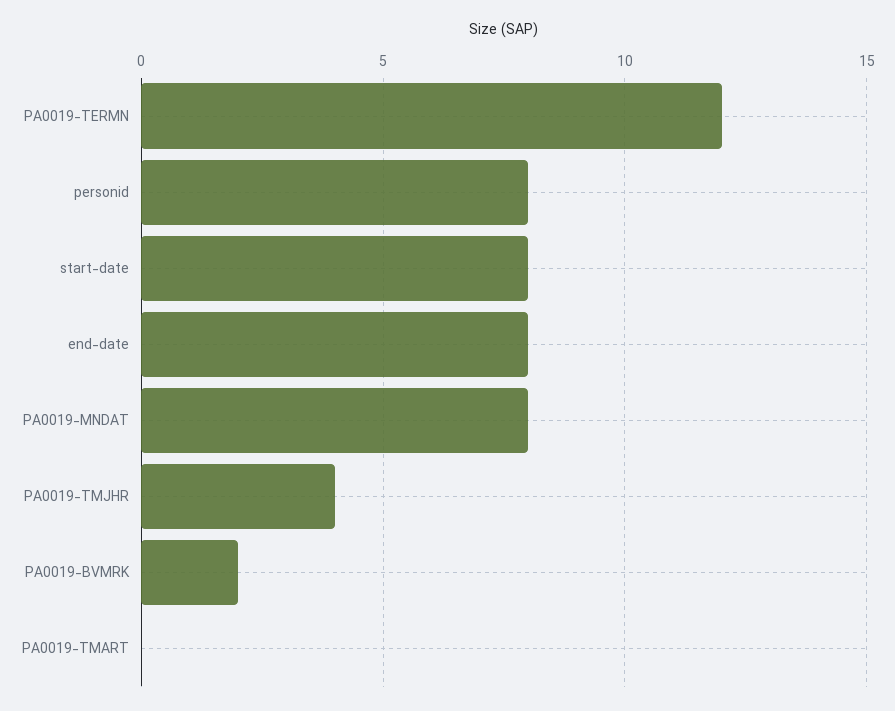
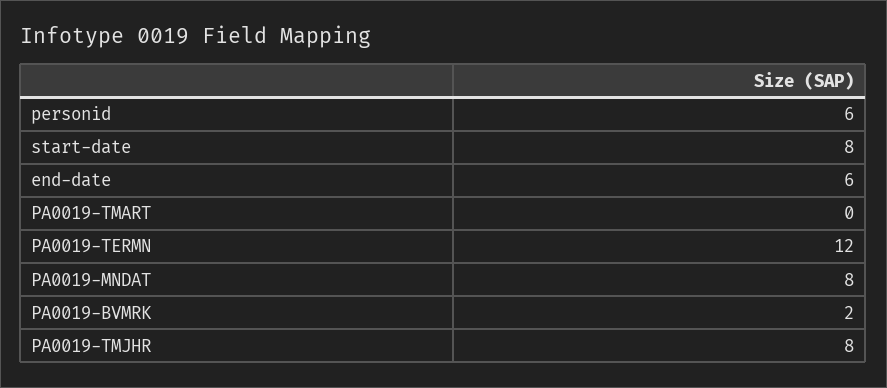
personid: 8 -> 6
end-date: 8 -> 6
PA0019-TMJHR: 4 -> 8

